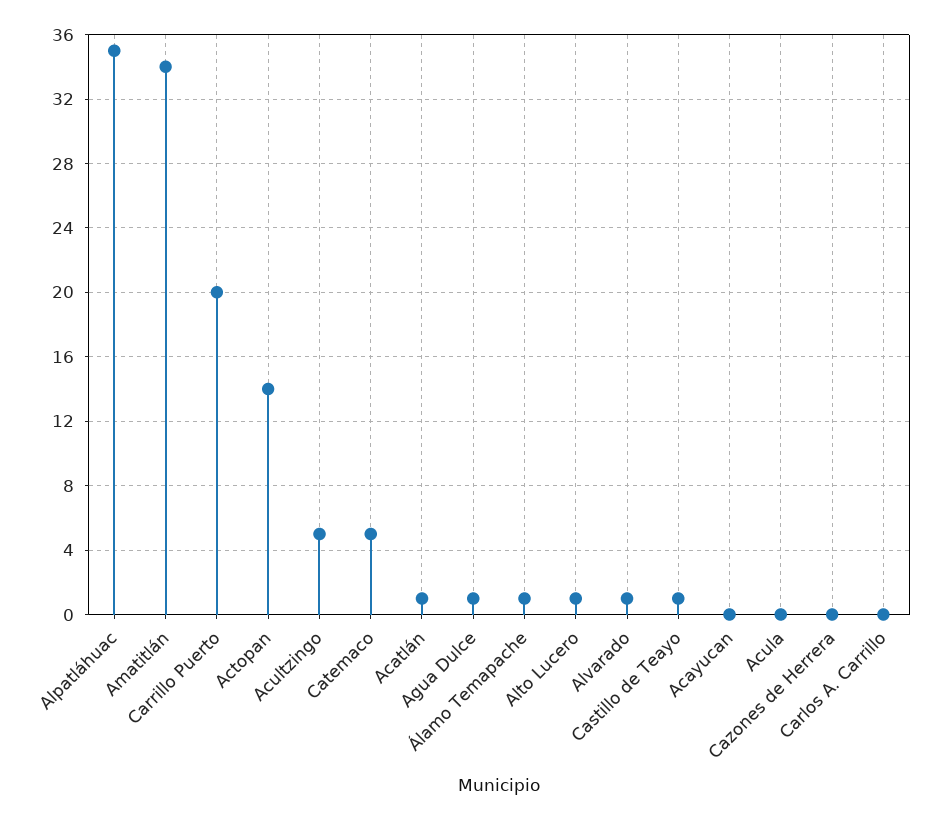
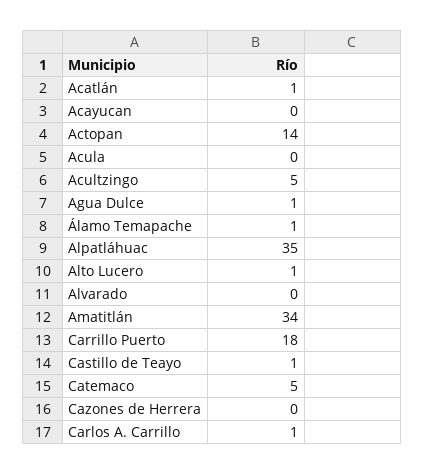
Carrillo Puerto: 20 -> 18
Alvarado: 1 -> 0
Carlos A. Carrillo: 0 -> 1

